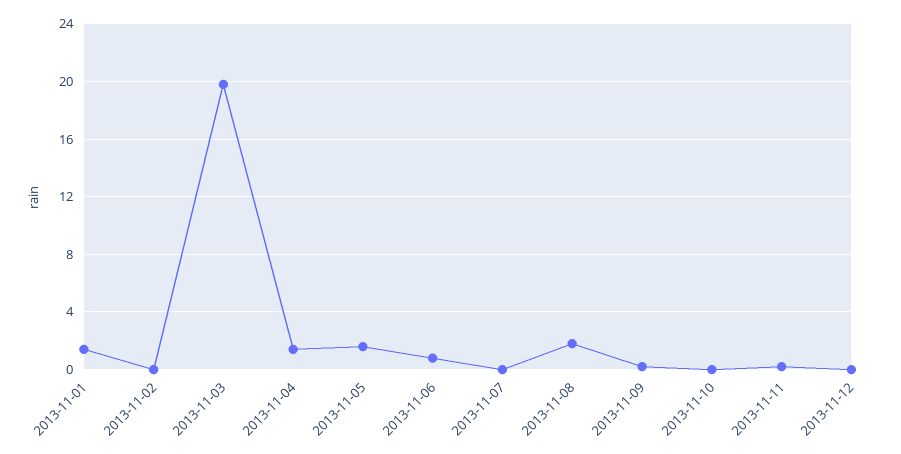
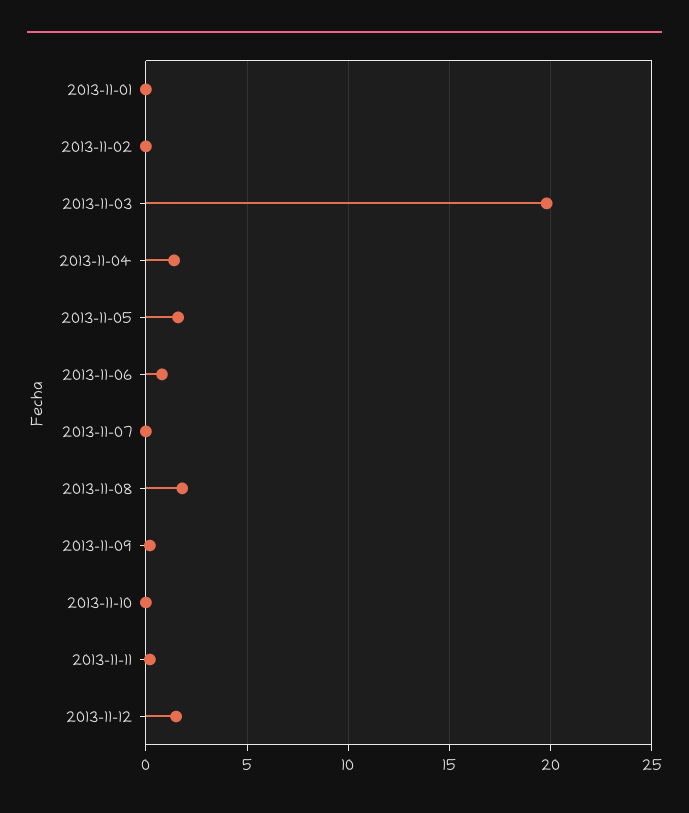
2013-11-01: 1.5 -> 0
2013-11-12: 0 -> 1.5

